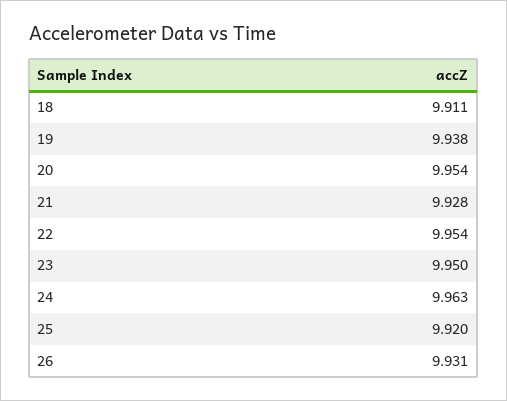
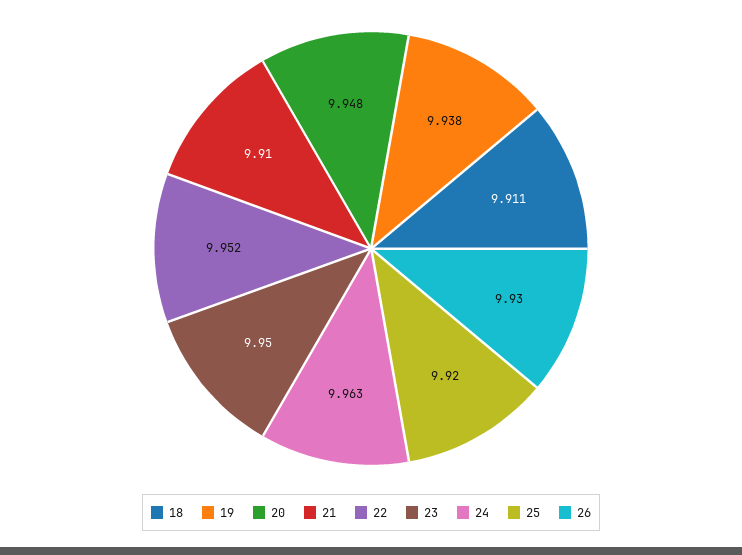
20: 9.954 -> 9.948
21: 9.928 -> 9.91
22: 9.954 -> 9.952
26: 9.931 -> 9.93

